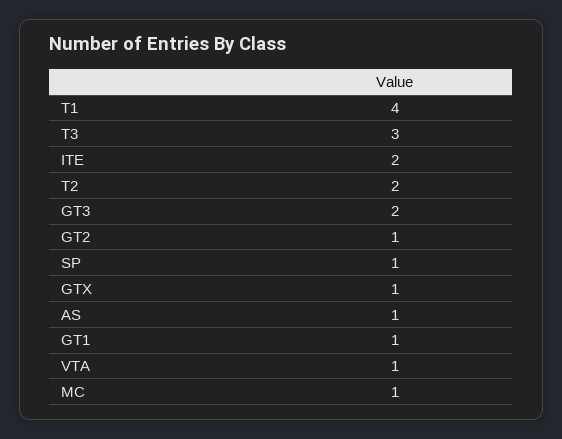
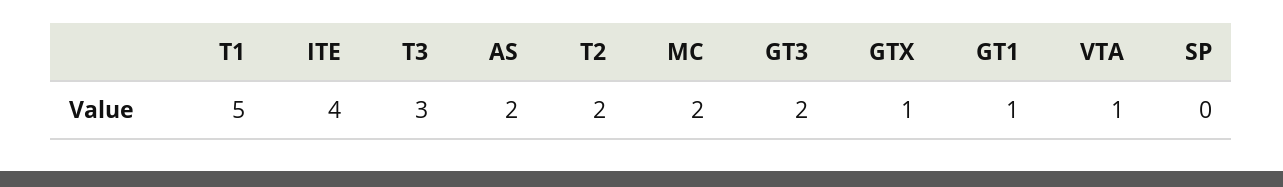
T1: 4 -> 5
ITE: 2 -> 4
GT2: 1 -> none
SP: 1 -> 0
AS: 1 -> 2
MC: 1 -> 2

